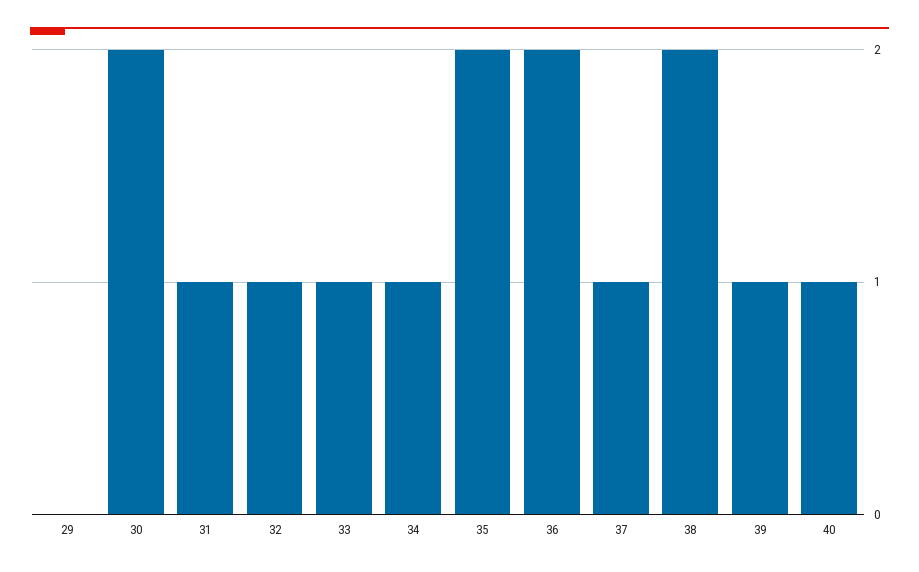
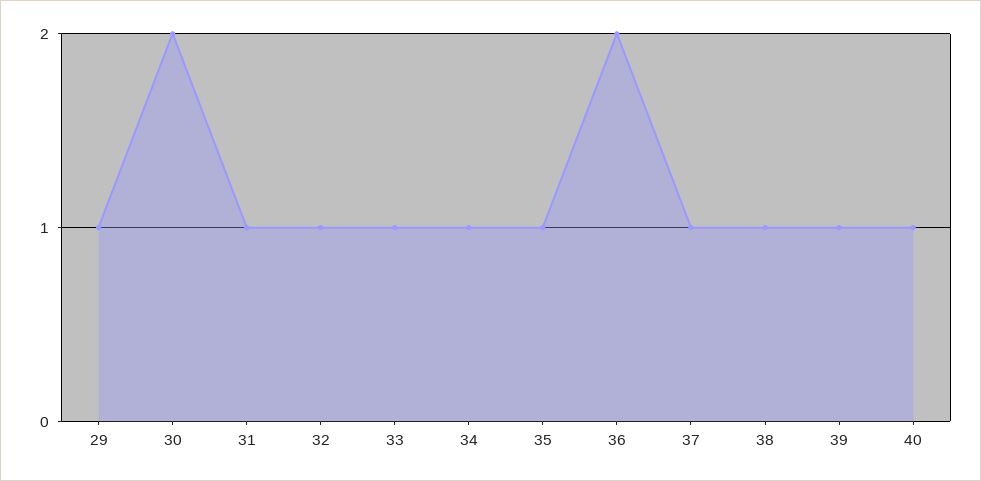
29: 0 -> 1
35: 2 -> 1
38: 2 -> 1

